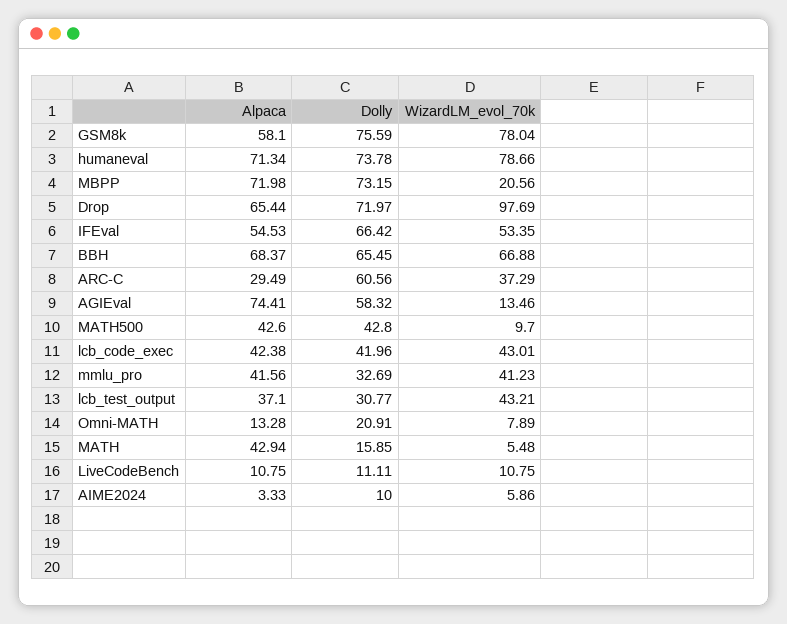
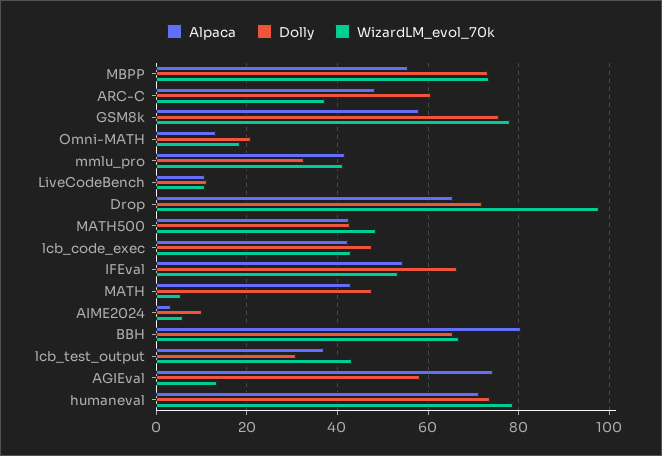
Alpaca, MBPP: 71.98 -> 56
WizardLM_evol_70k, MBPP: 20.56 -> 74
Alpaca, BBH: 68.37 -> 80
Alpaca, ARC-C: 29.49 -> 48
WizardLM_evol_70k, MATH500: 9.7 -> 48
Dolly, lcb_code_exec: 41.96 -> 48
WizardLM_evol_70k, Omni-MATH: 7.89 -> 18
Dolly, MATH: 15.85 -> 48

